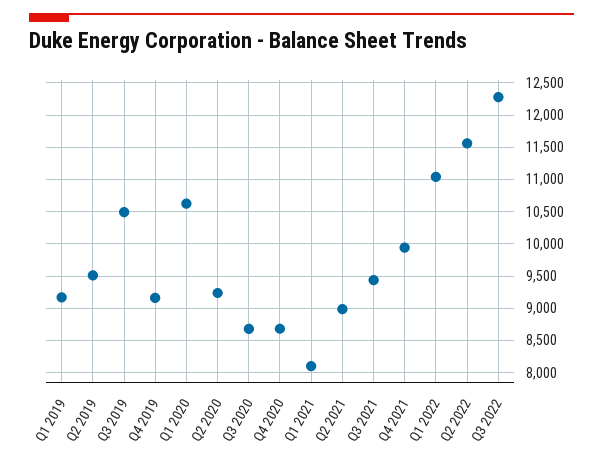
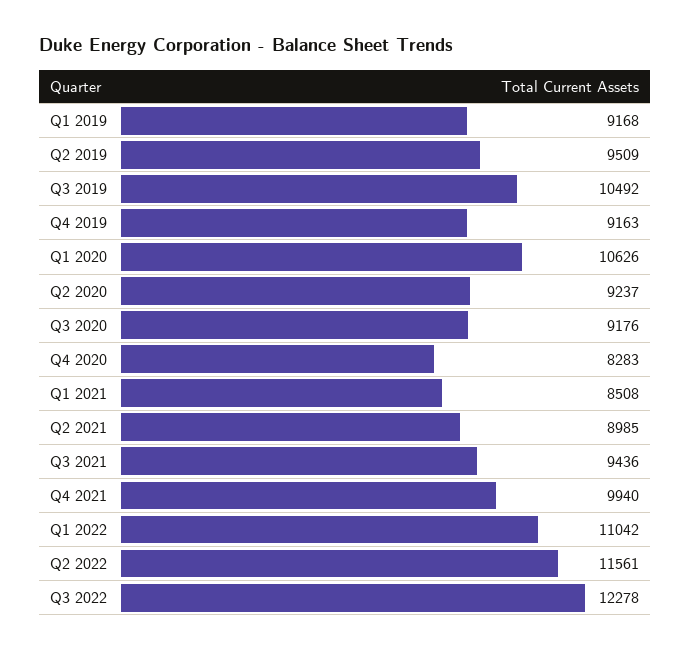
Q3 2020: 8700 -> 9176
Q4 2020: 8700 -> 8283
Q1 2021: 8100 -> 8508

